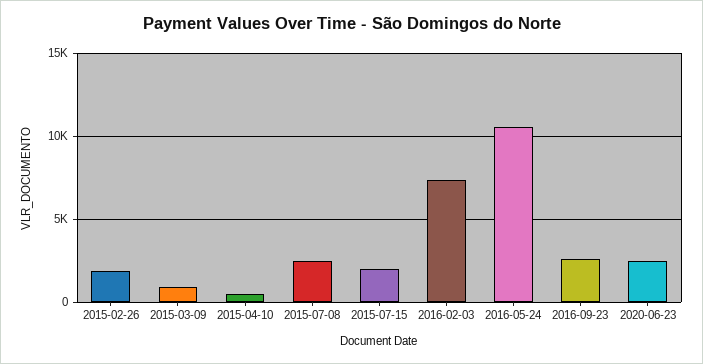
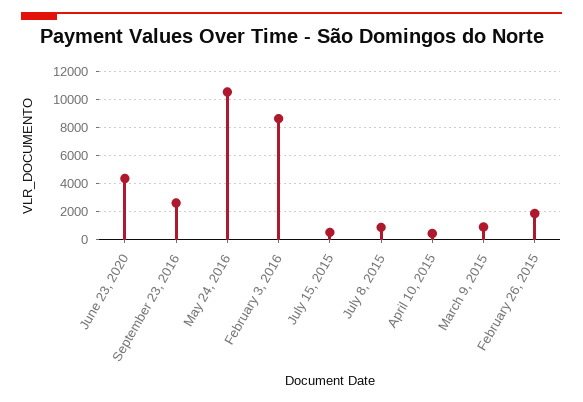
2015-07-08: 2500 -> 1000
2015-07-15: 2000 -> 500
2016-02-03: 7500 -> 8500
2020-06-23: 2500 -> 4500

